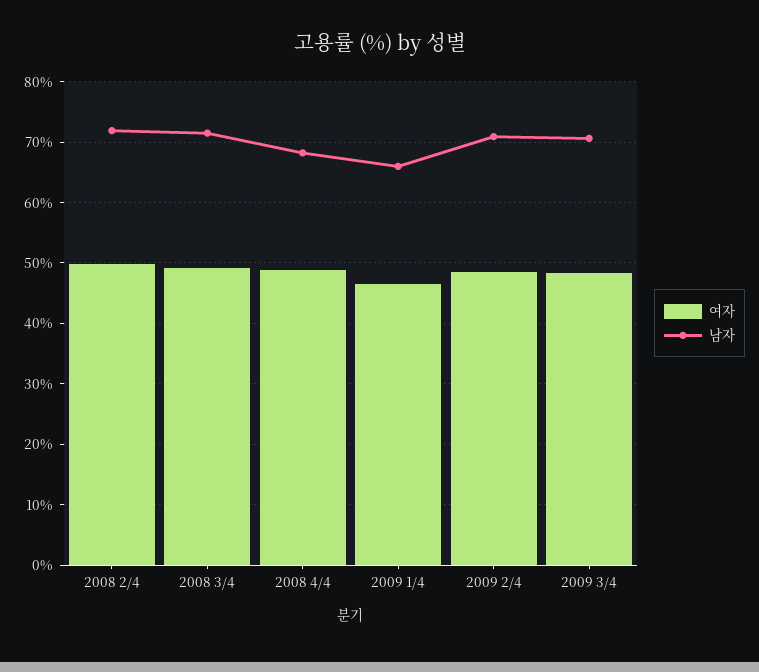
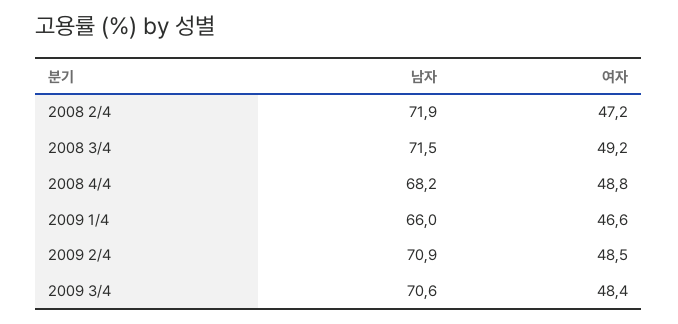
여자, 2008 2/4: 50 -> 47.2

